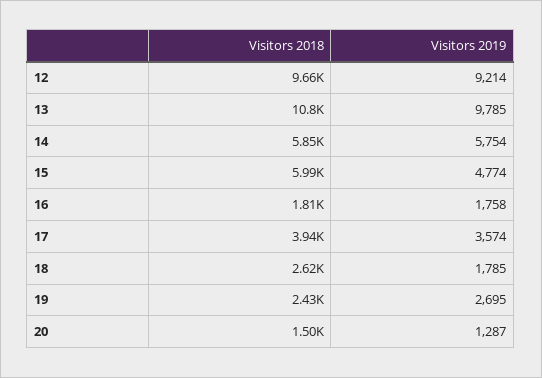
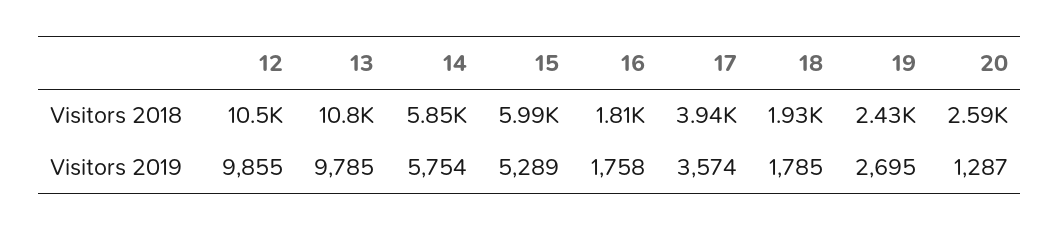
Visitors 2018, 12: 9660 -> 10500
Visitors 2019, 12: 9214 -> 9855
Visitors 2019, 15: 4774 -> 5289
Visitors 2018, 18: 2620 -> 1930
Visitors 2018, 20: 1500 -> 2590

